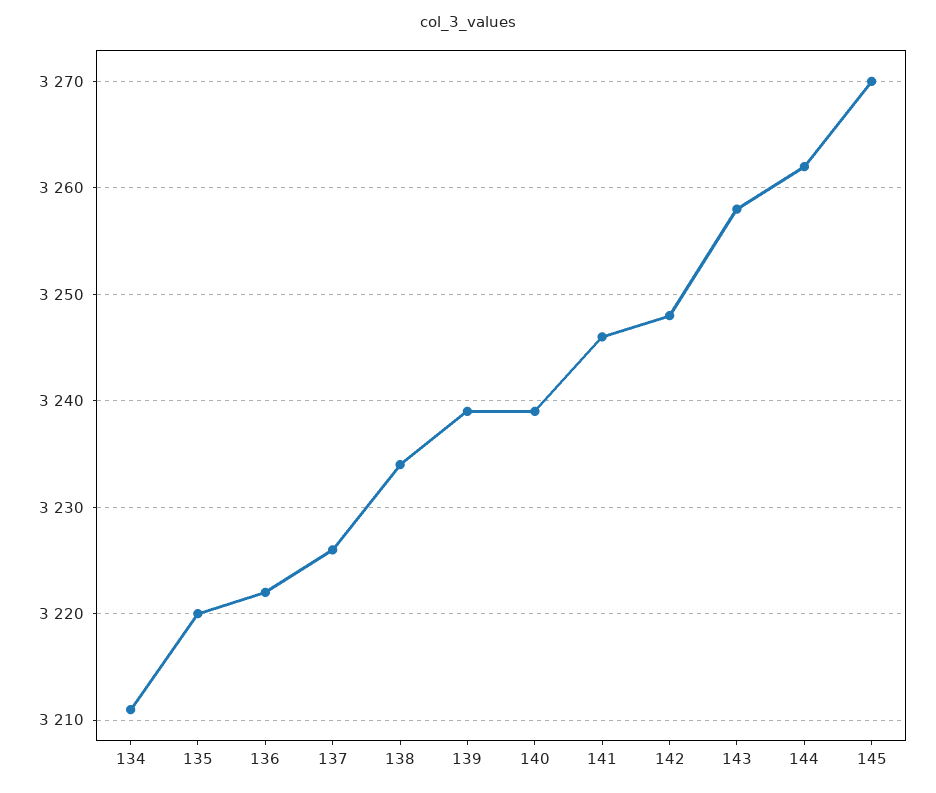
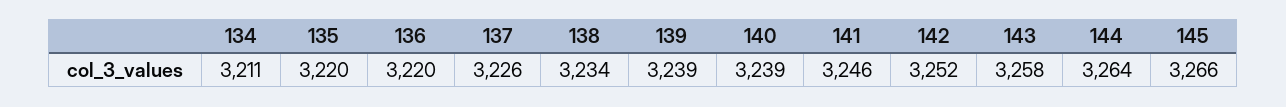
136: 3222 -> 3220
142: 3248 -> 3252
144: 3262 -> 3264
145: 3270 -> 3266

